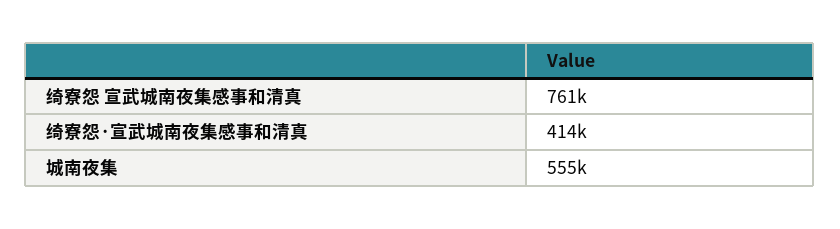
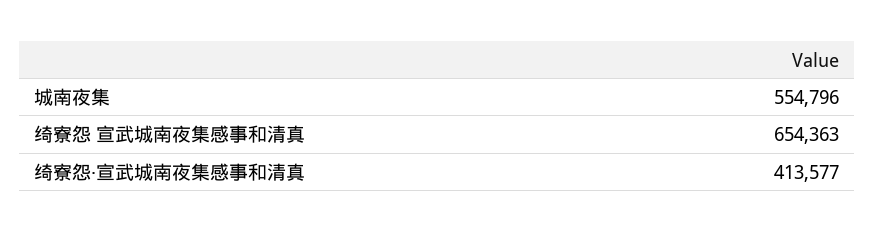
绮寮怨 宣武城南夜集感事和清真: 761000 -> 654363

